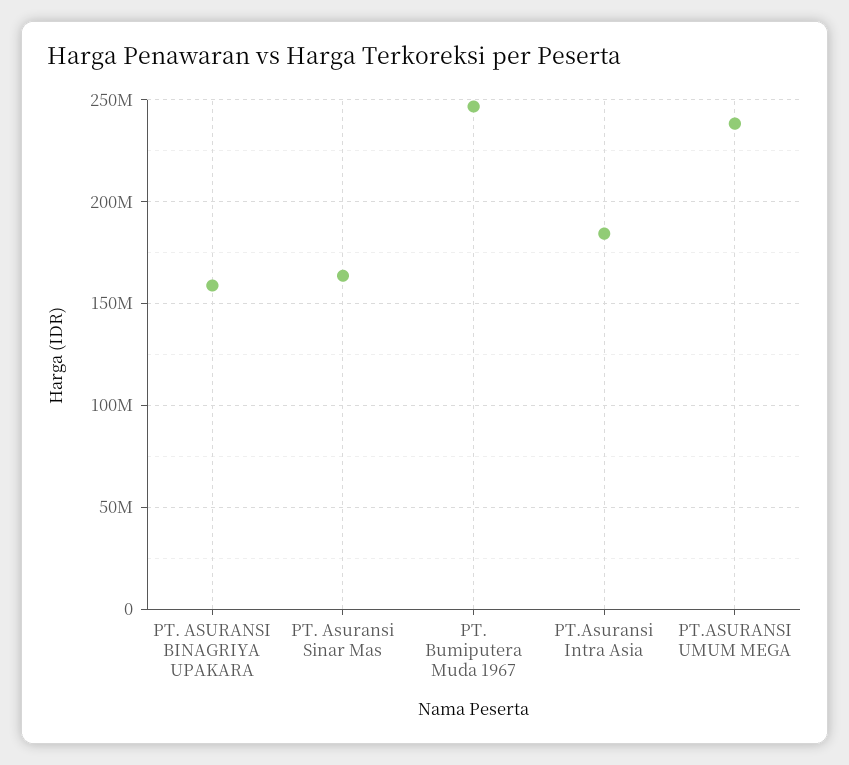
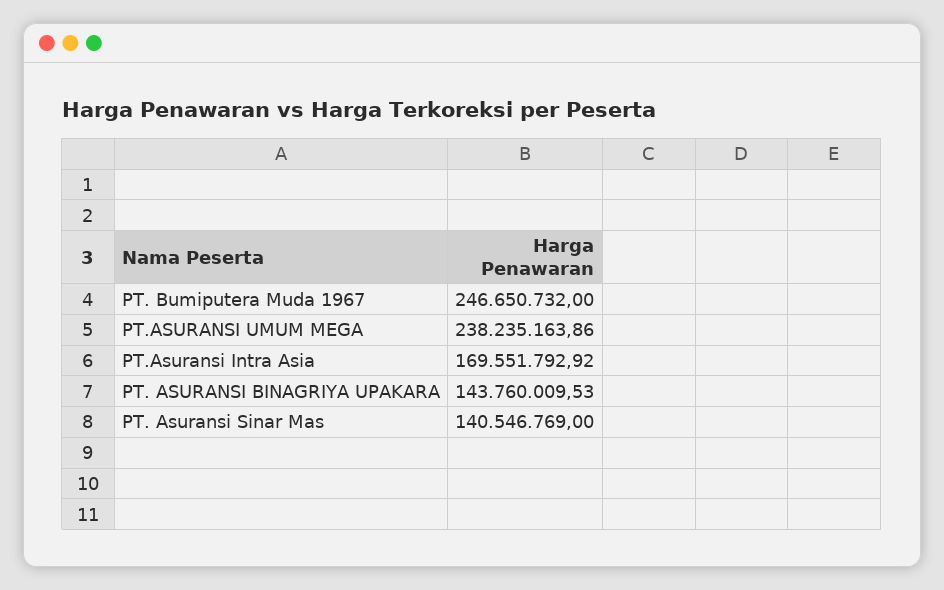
PT. ASURANSI BINAGRIYA UPAKARA: 160000000 -> 143760009.53
PT. Asuransi Sinar Mas: 165000000 -> 140546769
PT.Asuransi Intra Asia: 185000000 -> 169551792.92

